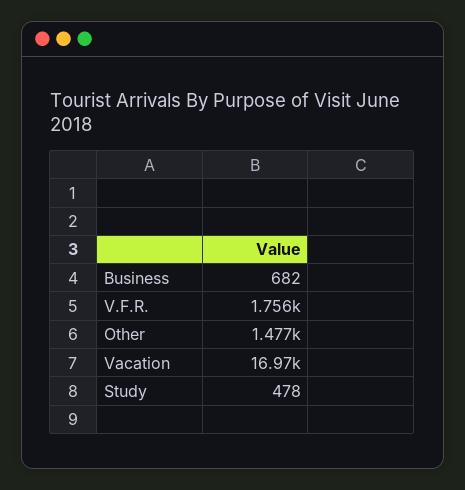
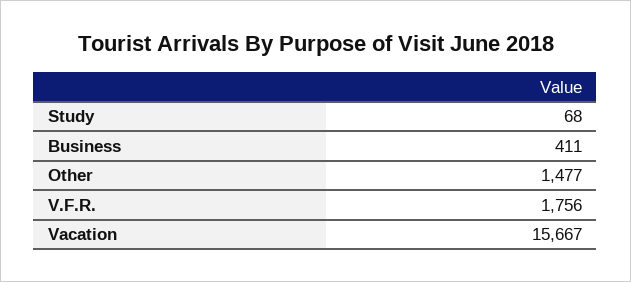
Business: 682 -> 411
Vacation: 16970 -> 15667
Study: 478 -> 68

